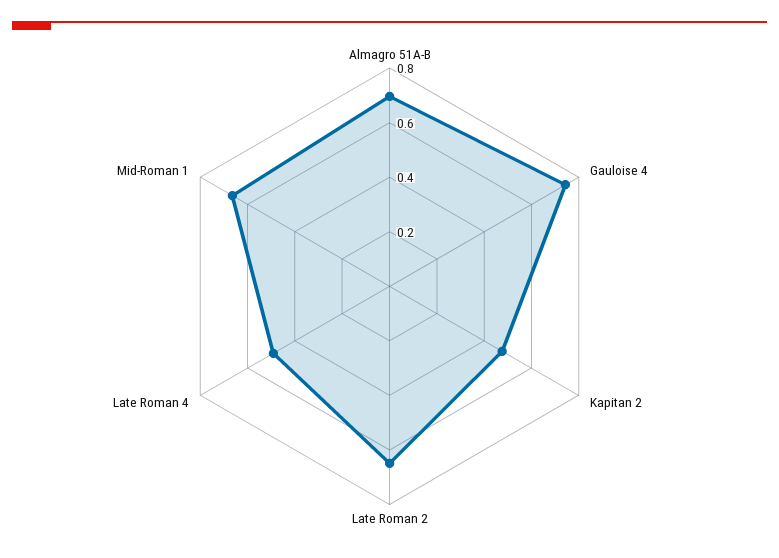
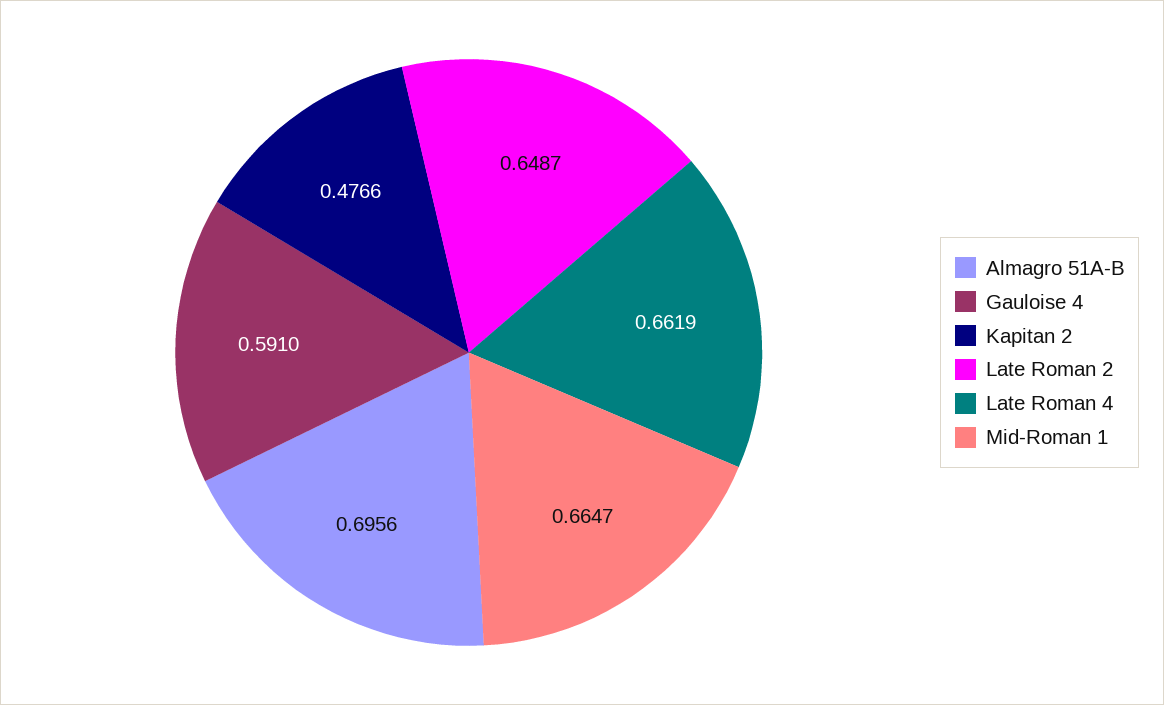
Gauloise 4: 0.75 -> 0.591
Late Roman 4: 0.5 -> 0.6619

